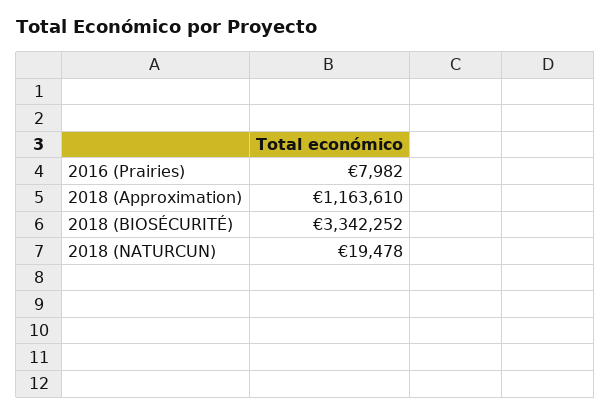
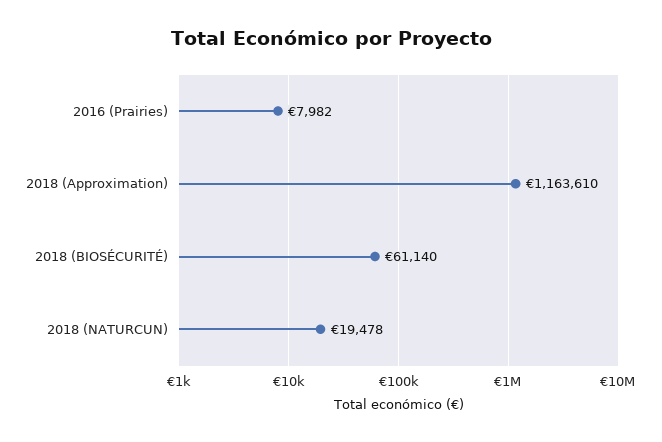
2018 (BIOSÉCURITÉ): 3342252 -> 61140

